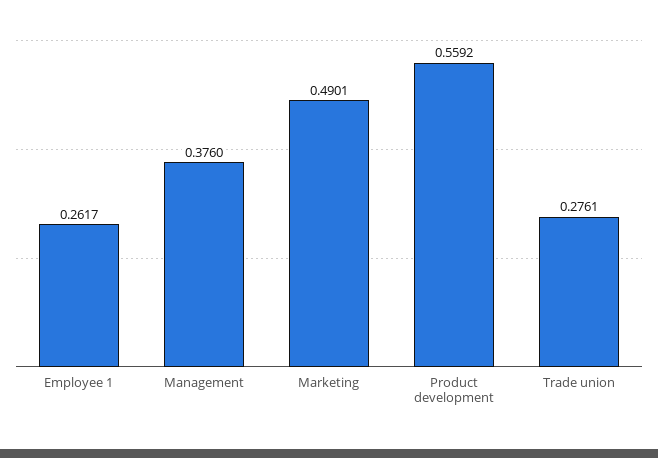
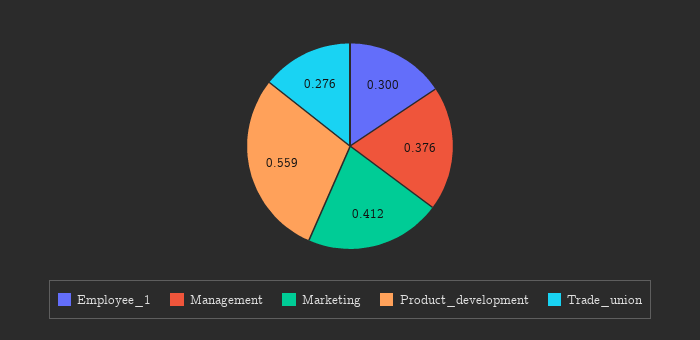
Employee 1: 0.2617 -> 0.3
Marketing: 0.4901 -> 0.412

